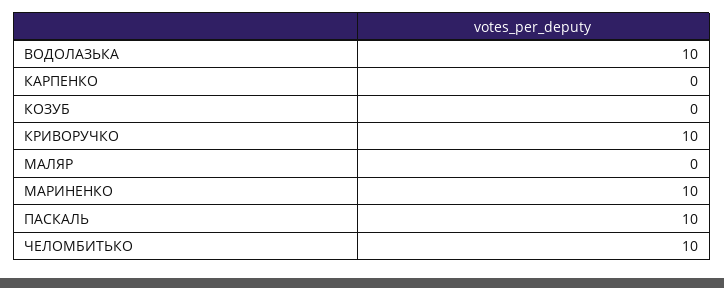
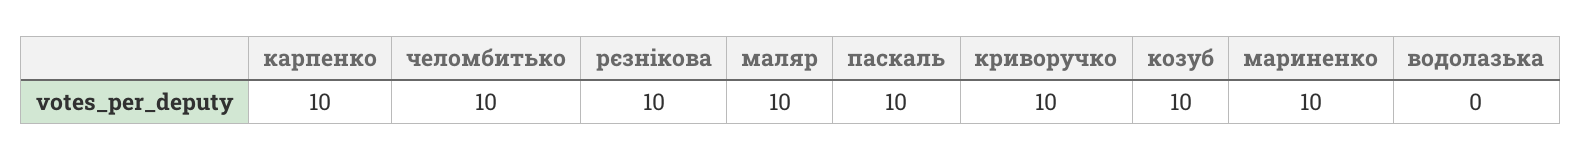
ВОДОЛАЗЬКА: 10 -> 0
КАРПЕНКО: 0 -> 10
КОЗУБ: 0 -> 10
МАЛЯР: 0 -> 10
рєзнікова: none -> 10

